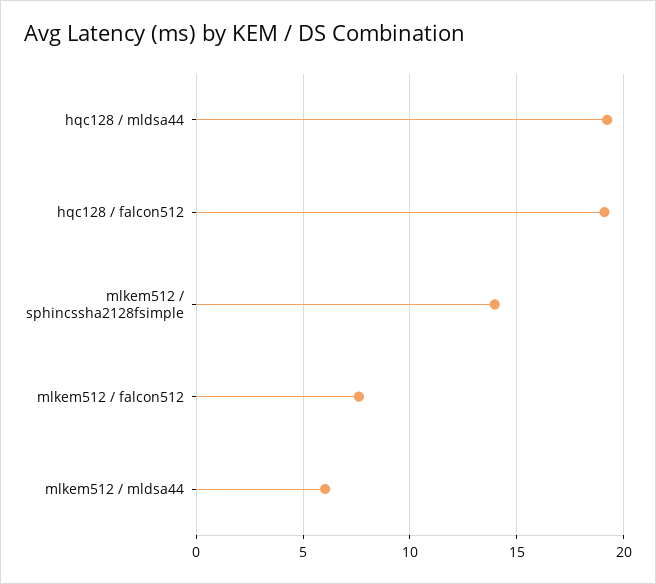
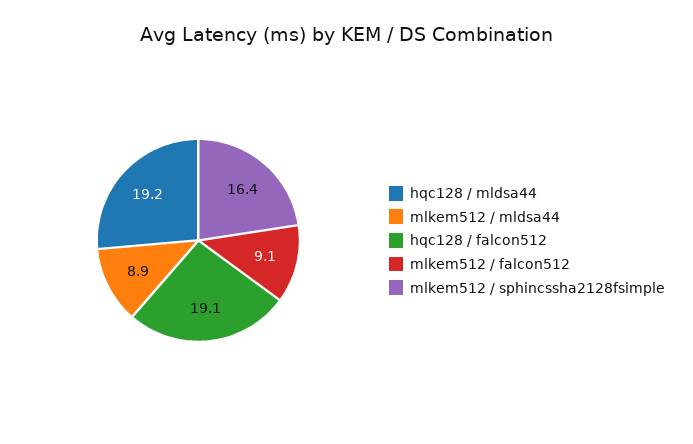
mlkem512 / sphincssha2128fsimple: 14 -> 16.4
mlkem512 / falcon512: 7.5 -> 9.1
mlkem512 / mldsa44: 6 -> 8.9

